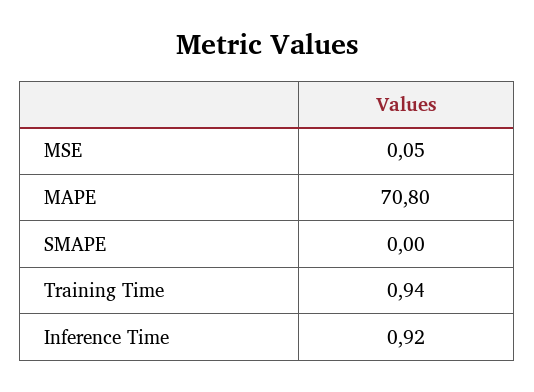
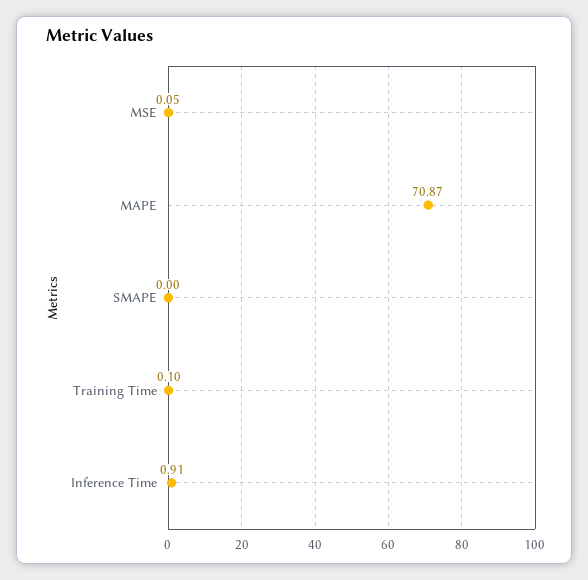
MAPE: 70.8 -> 70.87
Training Time: 0.94 -> 0.1
Inference Time: 0.92 -> 0.91

